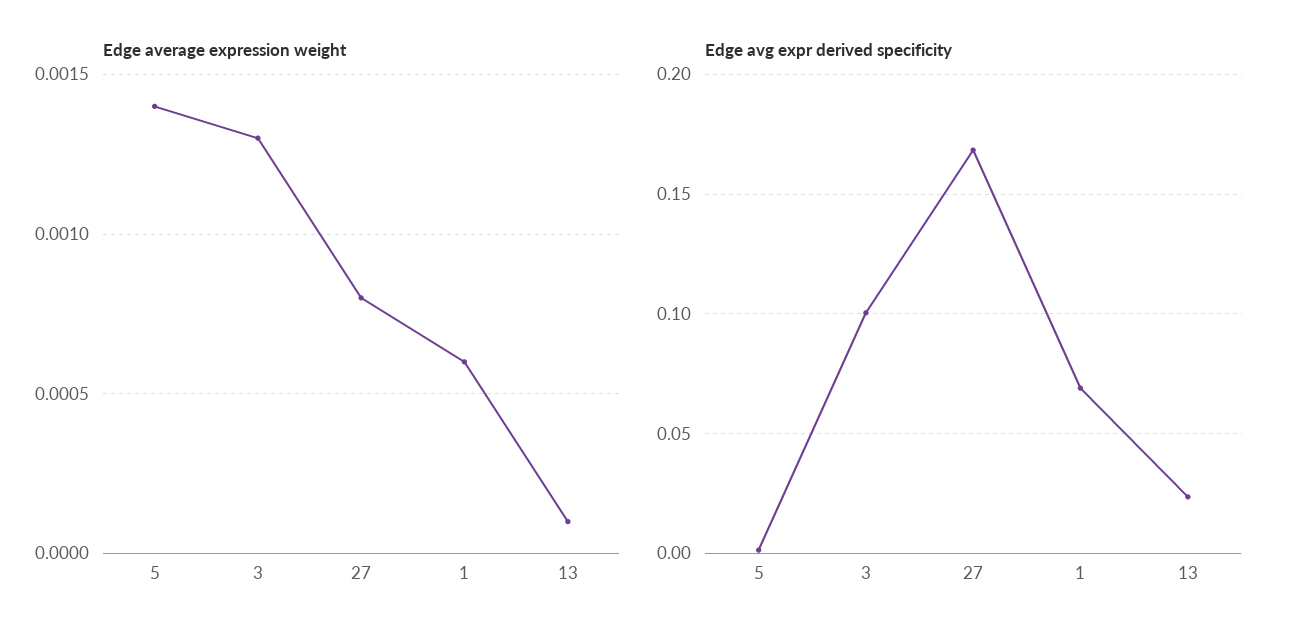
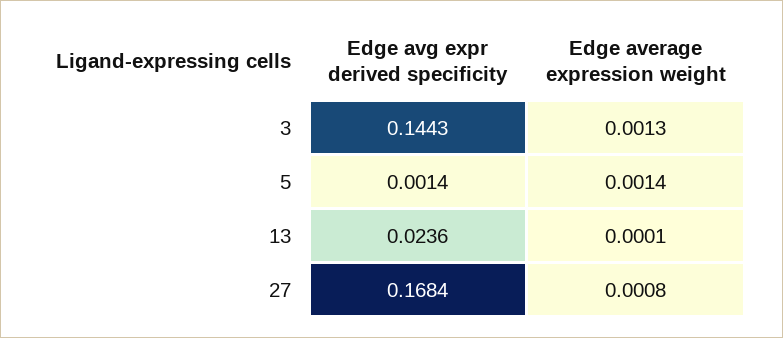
Edge average expression weight, 1: 0.0006 -> none
Edge avg expr derived specificity, 3: 0.1 -> 0.1443
Edge avg expr derived specificity, 1: 0.07 -> none

